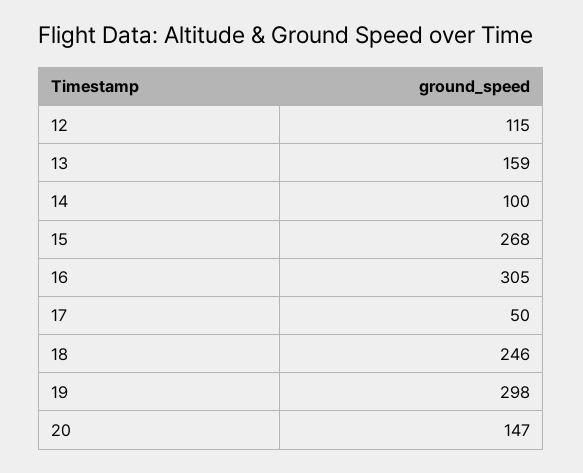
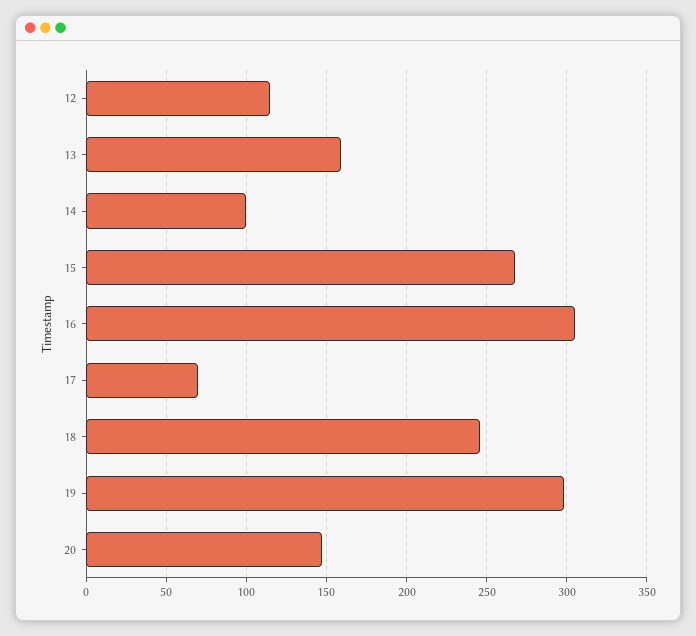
17: 50 -> 70

